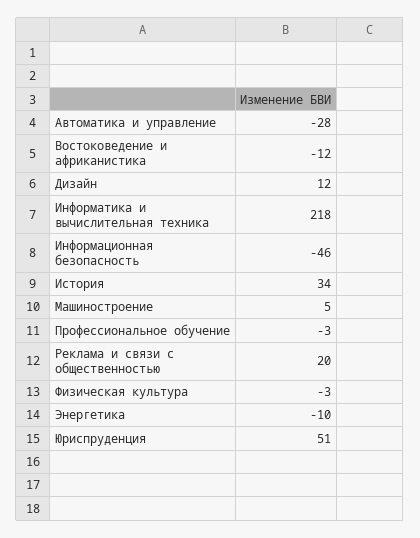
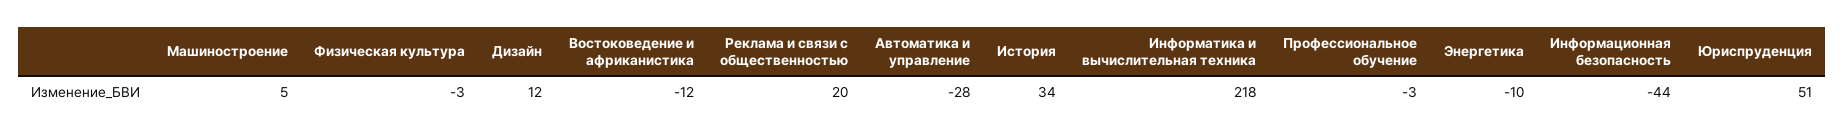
Информационная безопасность: -46 -> -44

